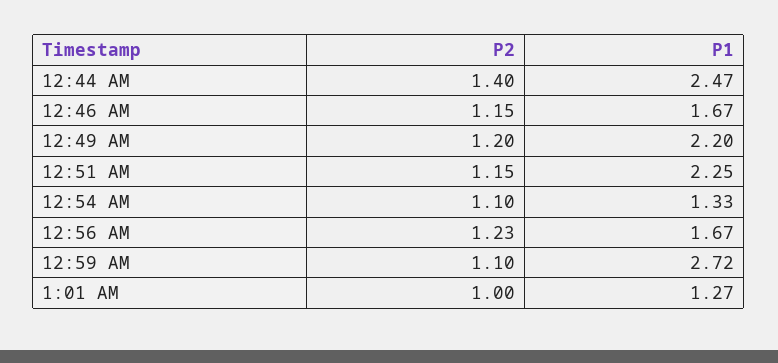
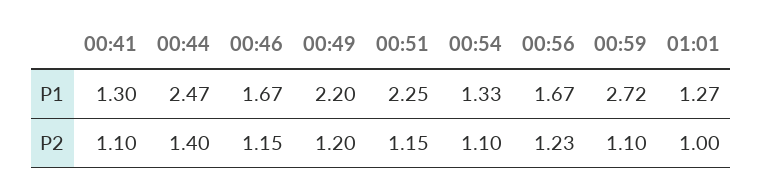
P1, 00:41: none -> 1.3
P2, 00:41: none -> 1.1

